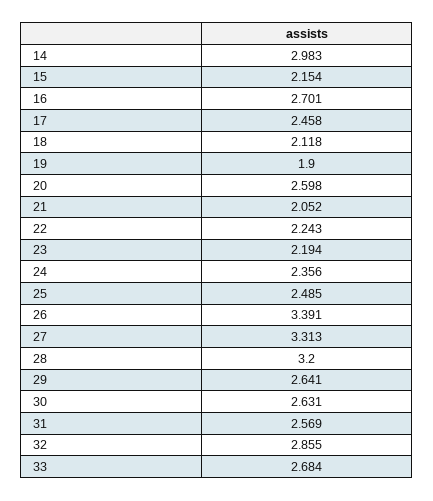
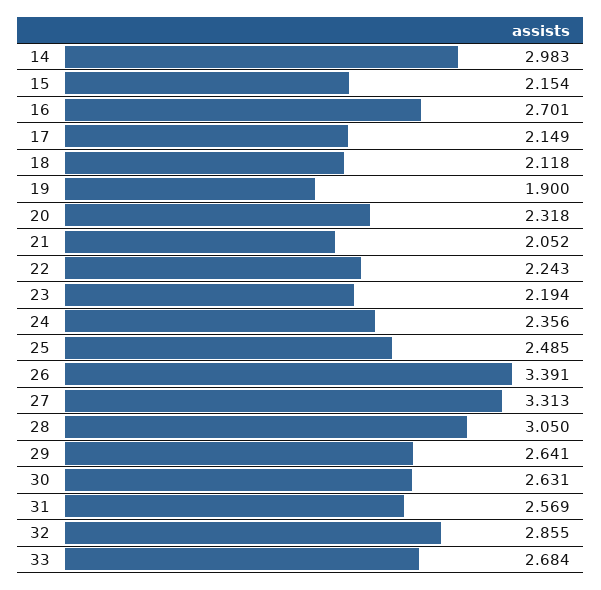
17: 2.458 -> 2.149
20: 2.598 -> 2.318
28: 3.2 -> 3.05

